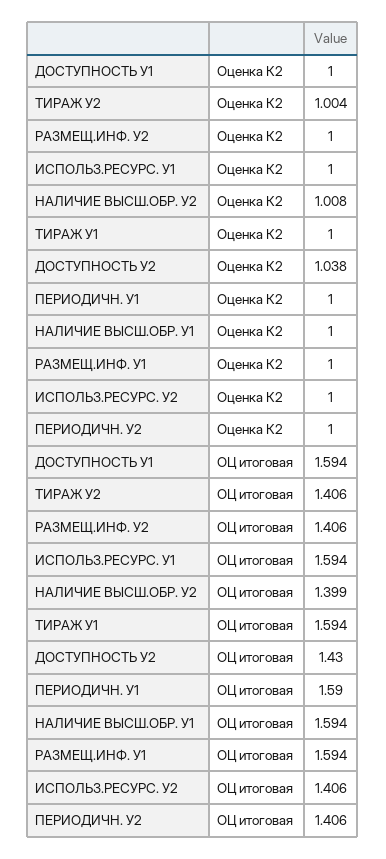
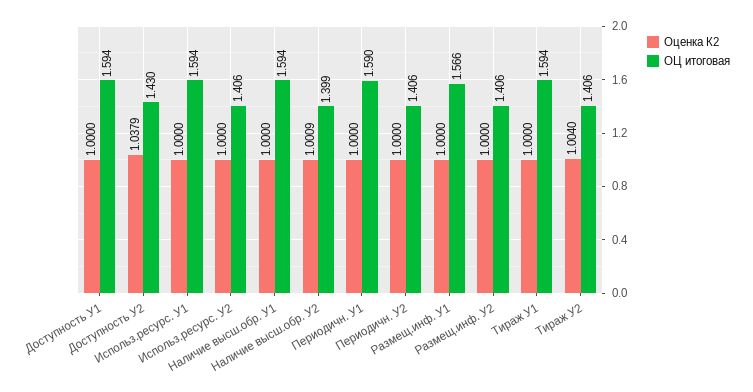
Оценка К2, НАЛИЧИЕ ВЫСШ.ОБР. У2: 1.008 -> 1.0009
ОЦ итоговая, РАЗМЕЩ.ИНФ. У1: 1.594 -> 1.566

